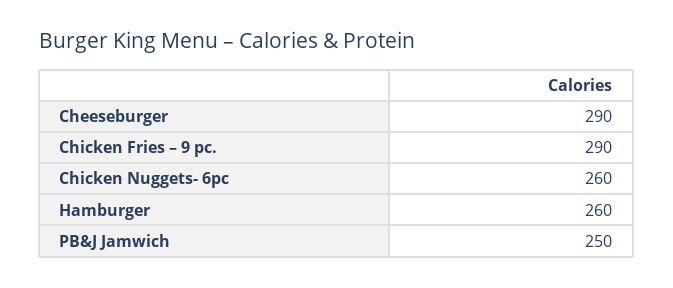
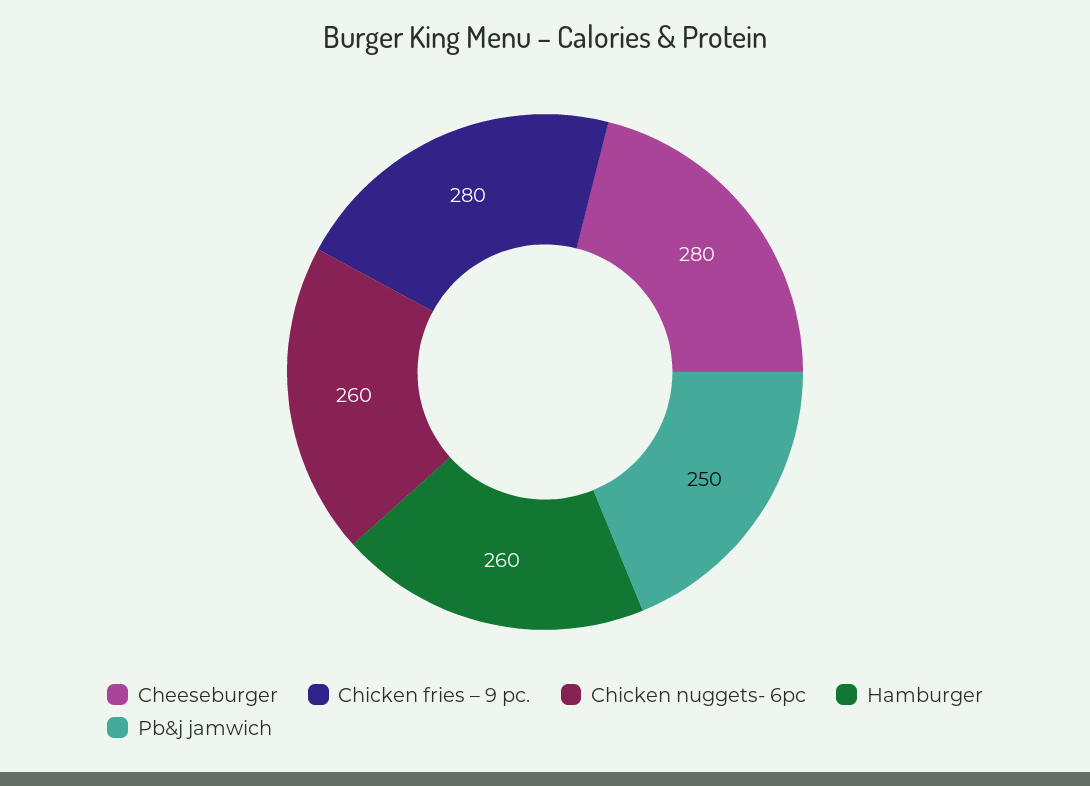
Cheeseburger: 290 -> 280
Chicken Fries – 9 pc.: 290 -> 280

